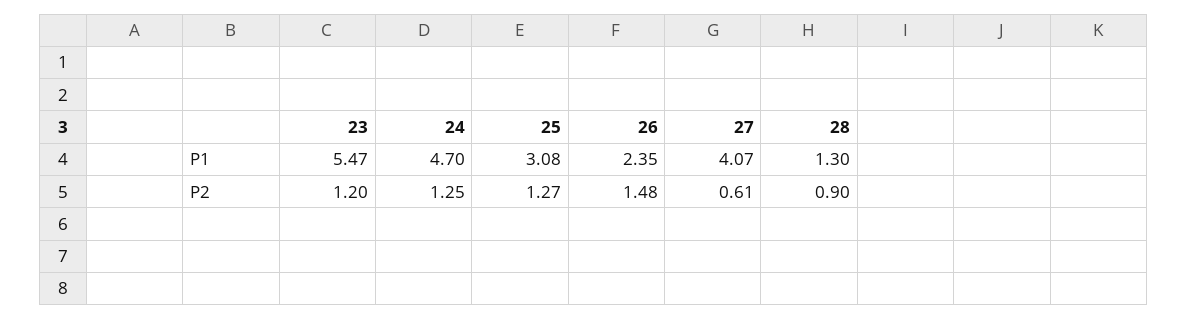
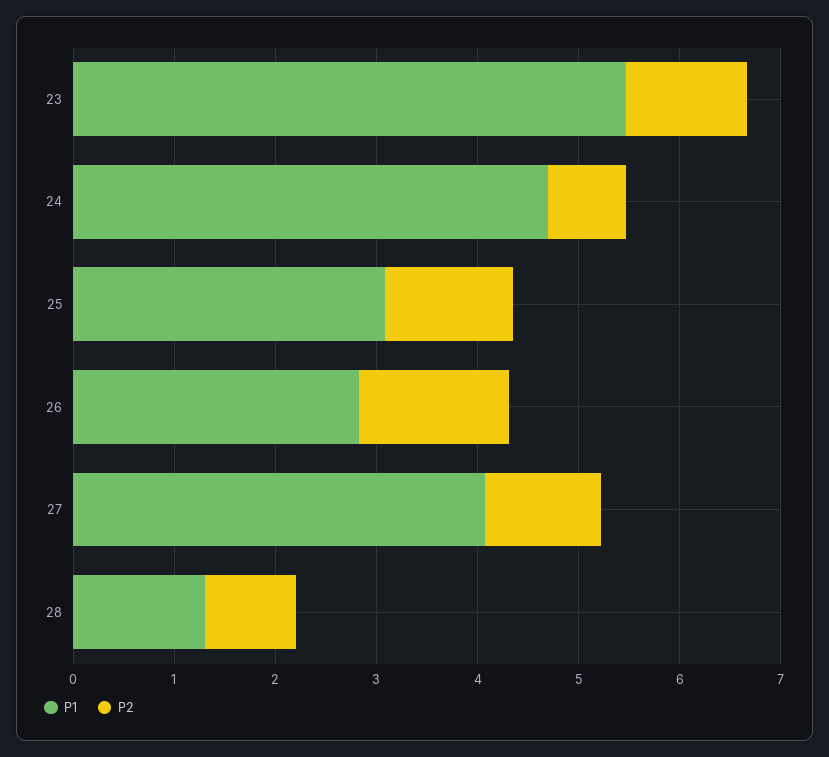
P1, 26: 2.35 -> 2.8
P2, 24: 1.25 -> 0.8
P2, 27: 0.61 -> 1.2

